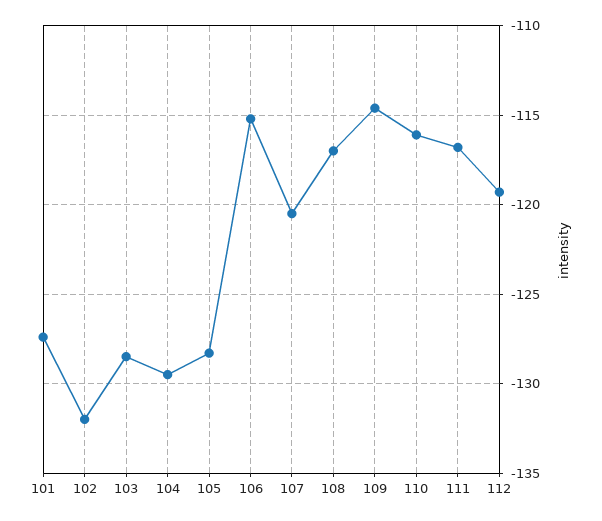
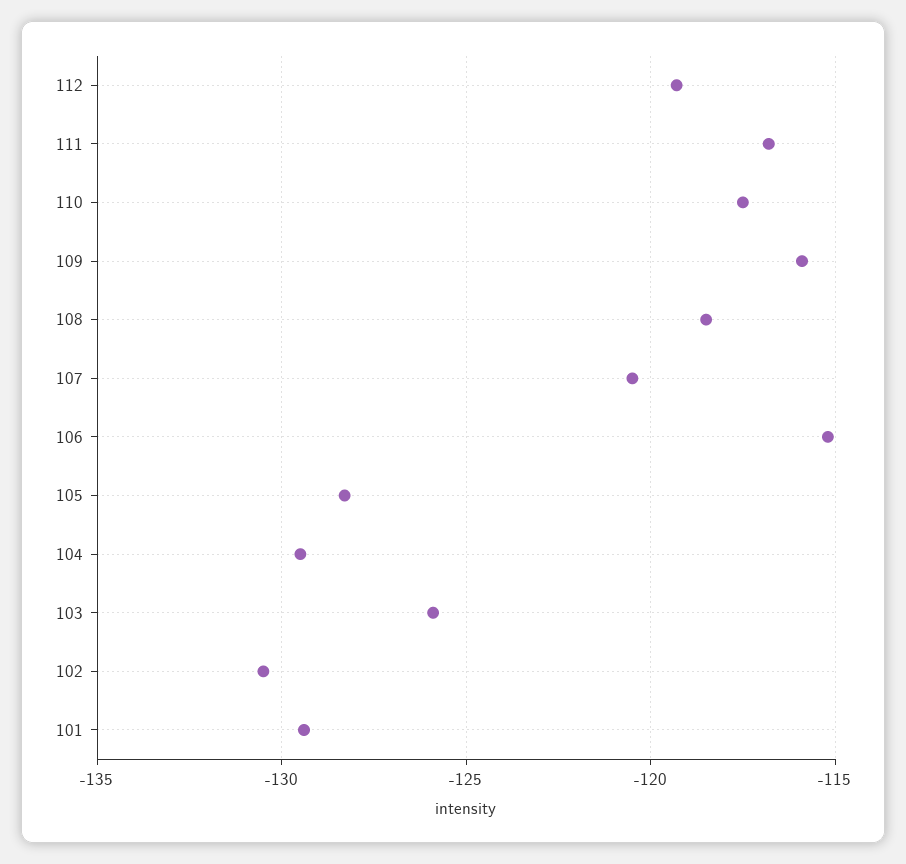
101: -127.5 -> -129.5
102: -132 -> -130.5
103: -128.5 -> -126
108: -117 -> -118.5
109: -114.5 -> -116
110: -116 -> -117.5

